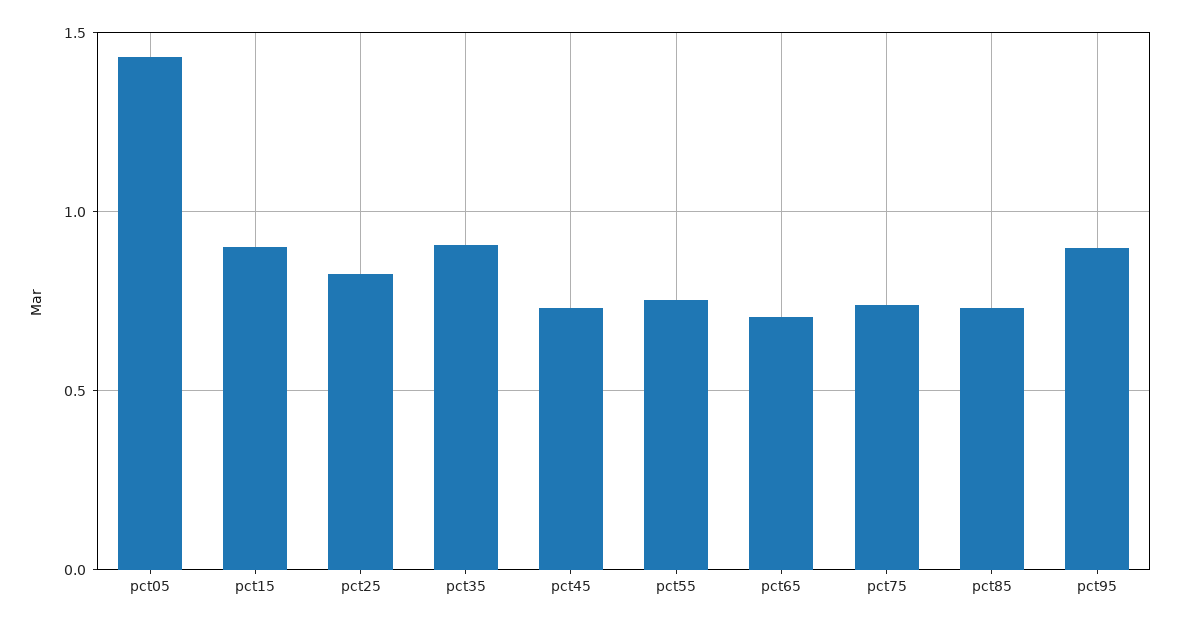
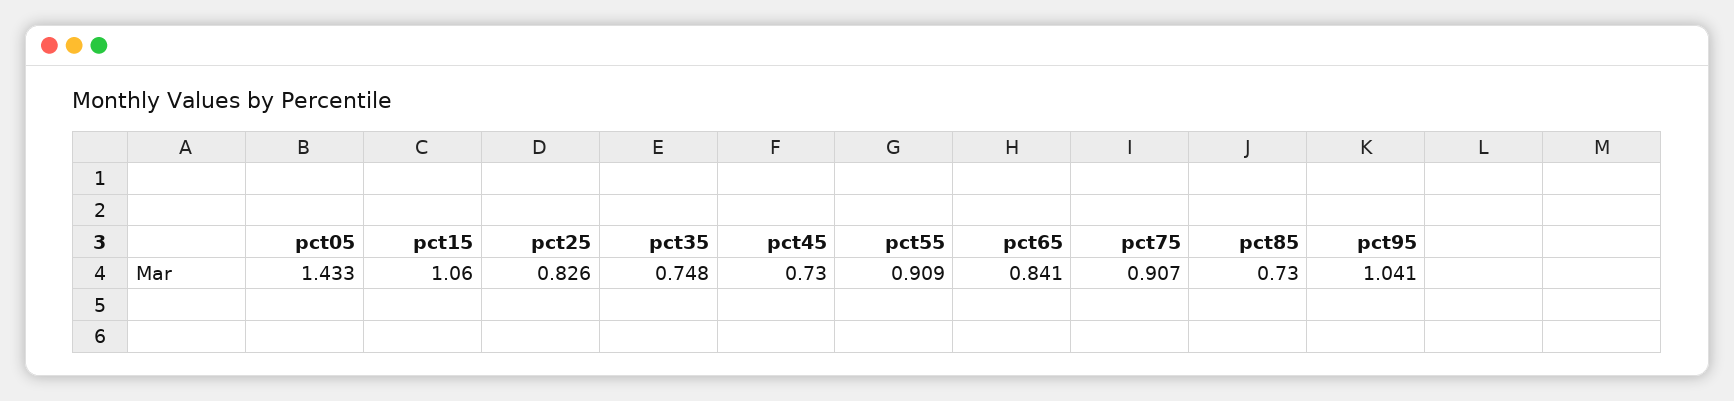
pct15: 0.9 -> 1.06
pct35: 0.9 -> 0.748
pct55: 0.75 -> 0.909
pct65: 0.7 -> 0.841
pct75: 0.75 -> 0.907
pct95: 0.9 -> 1.041

